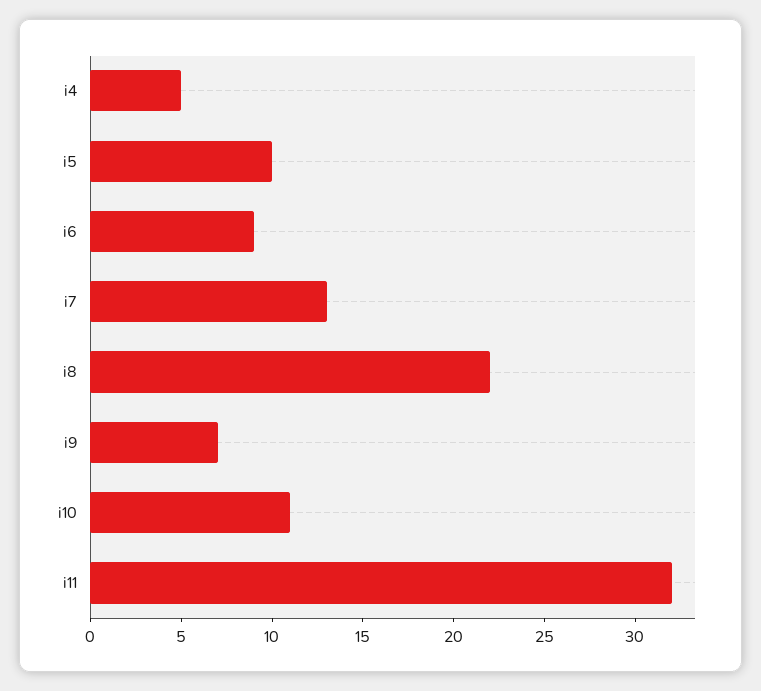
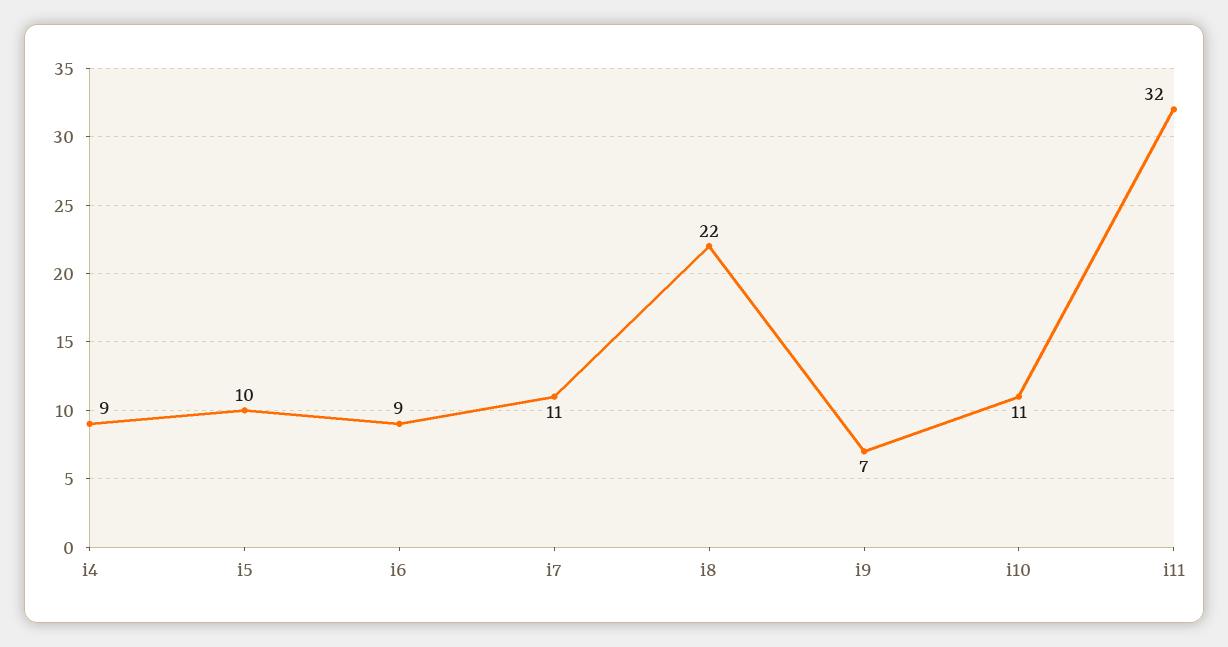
i4: 5 -> 9
i7: 13 -> 11

